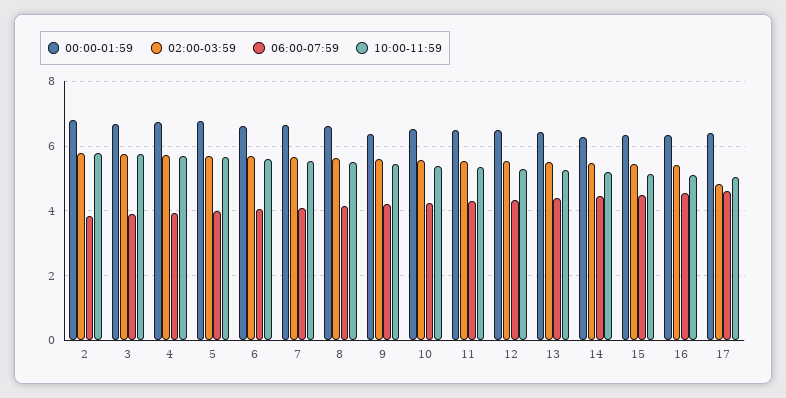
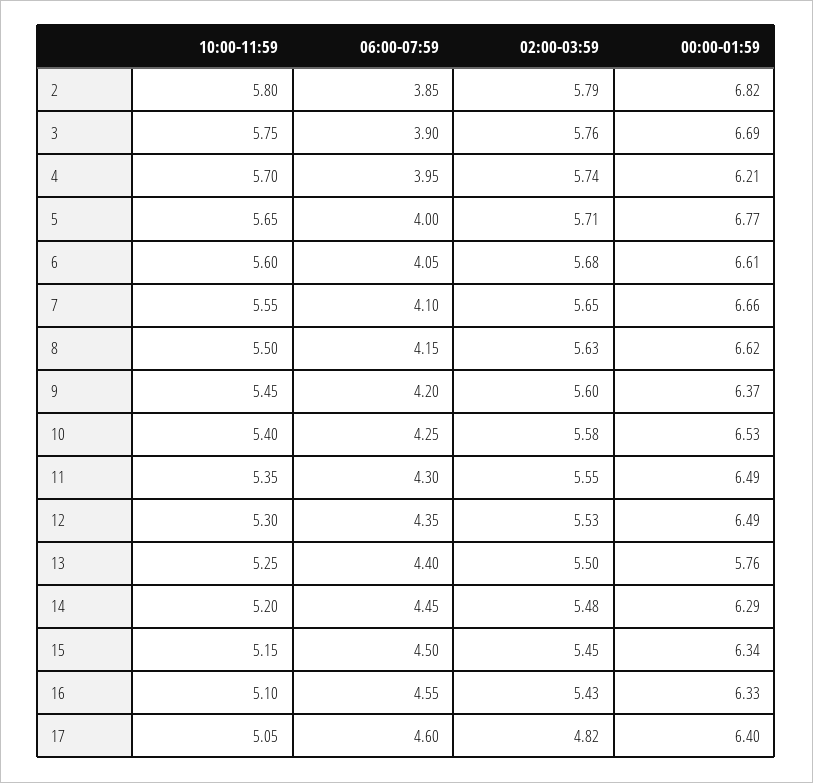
00:00-01:59, 4: 6.8 -> 6.21
00:00-01:59, 13: 6.4 -> 5.76

